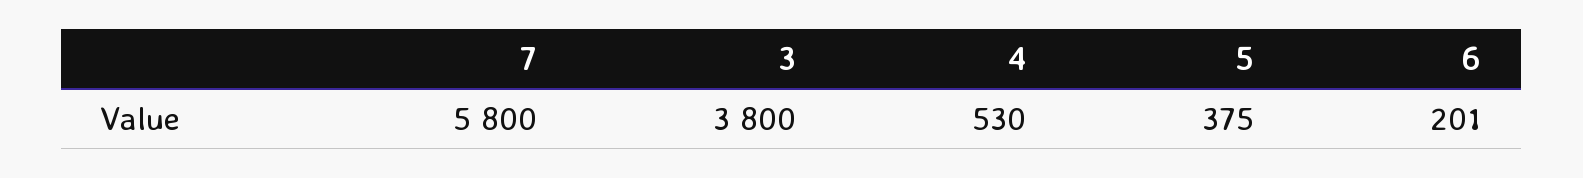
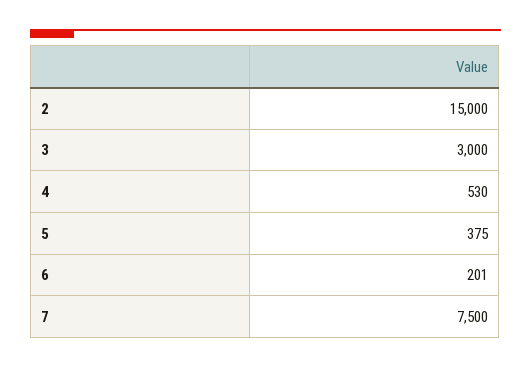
7: 5800 -> 7500
3: 3800 -> 3000
2: none -> 15000

